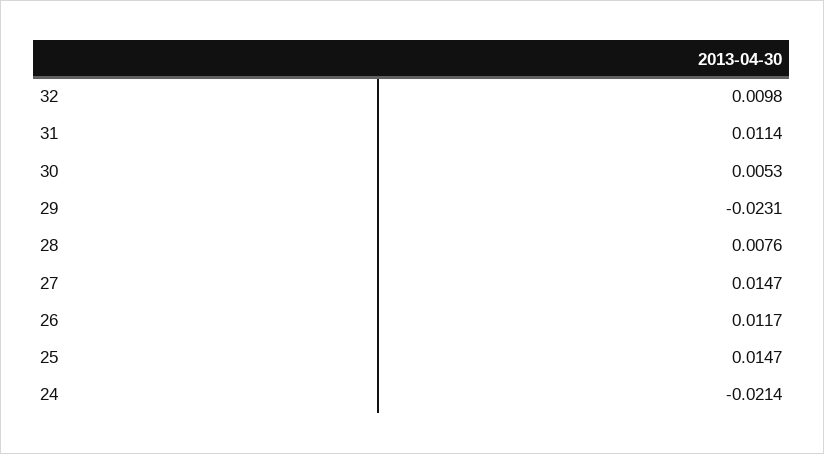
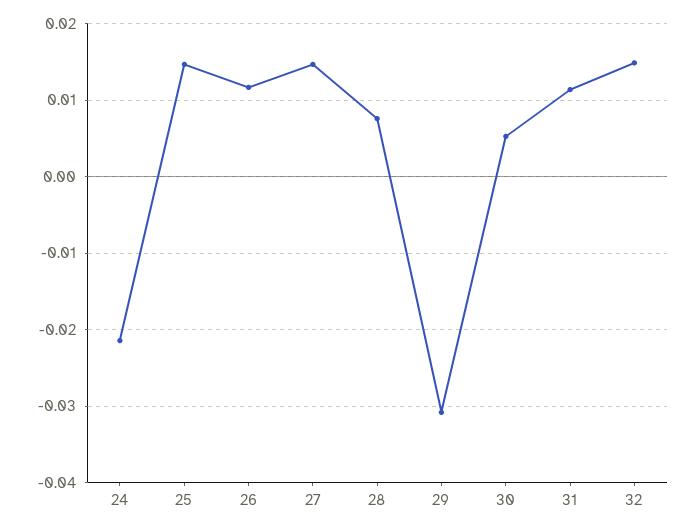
32: 0.0098 -> 0.015
29: -0.0231 -> -0.031

